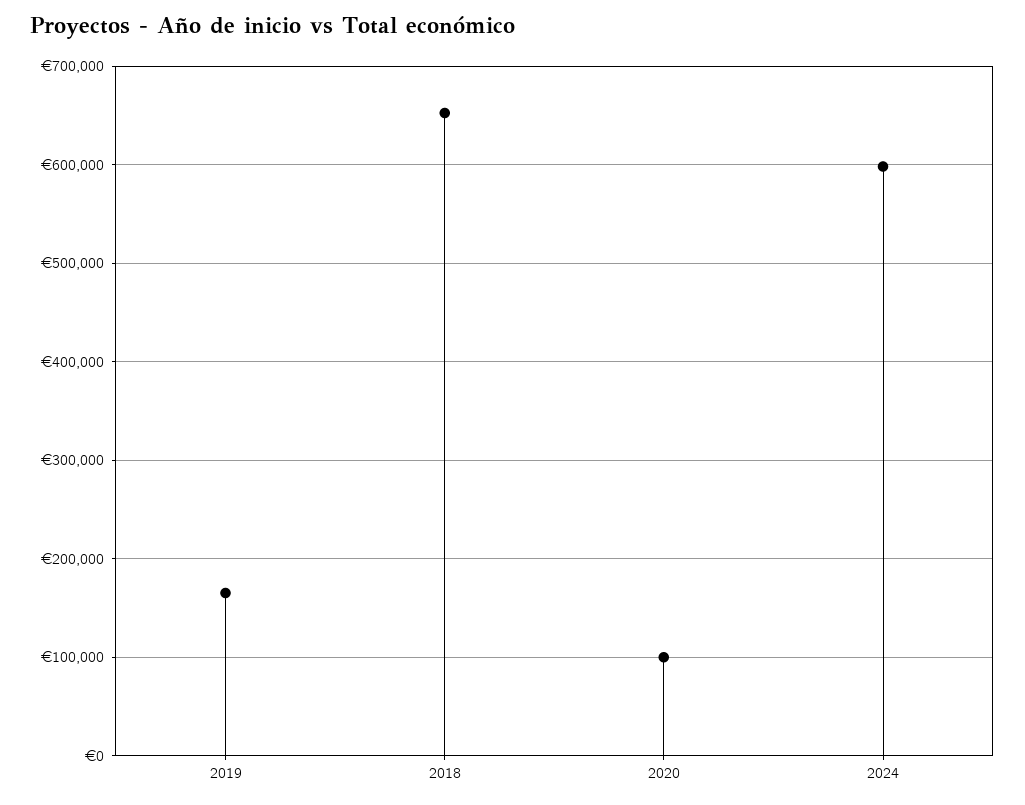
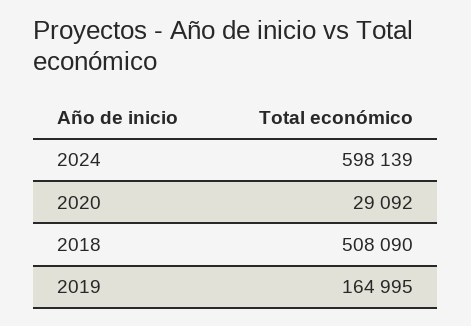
2018: 650000 -> 508090
2020: 100000 -> 29092

